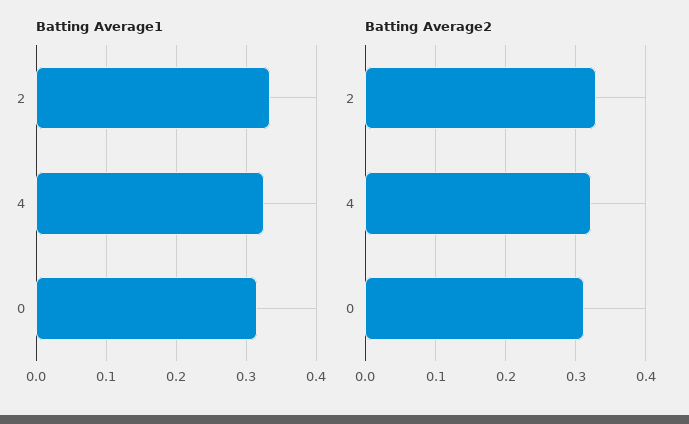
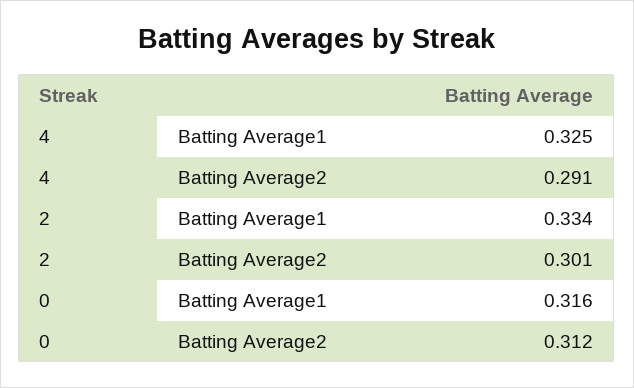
Batting Average2, 2: 0.33 -> 0.301
Batting Average2, 4: 0.32 -> 0.291

